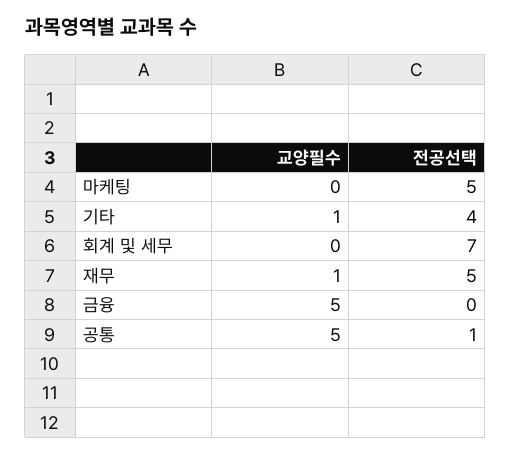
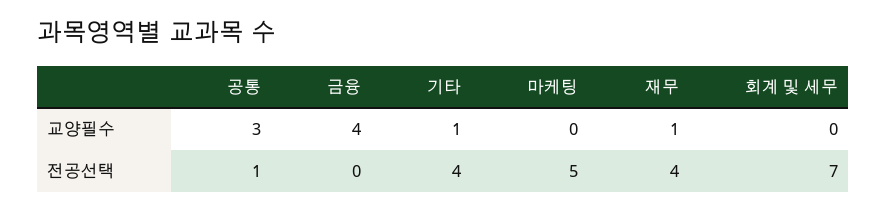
전공선택, 재무: 5 -> 4
교양필수, 금융: 5 -> 4
교양필수, 공통: 5 -> 3

